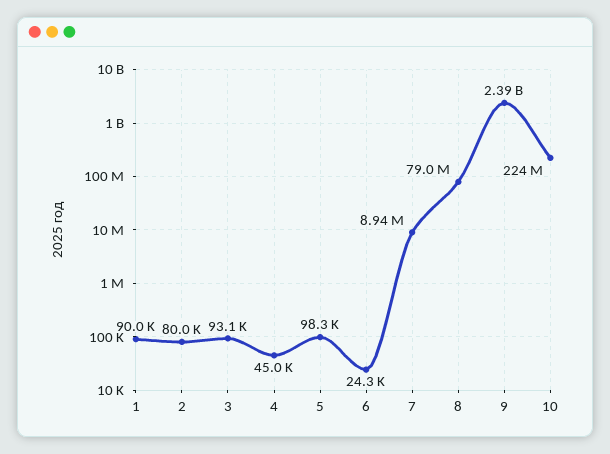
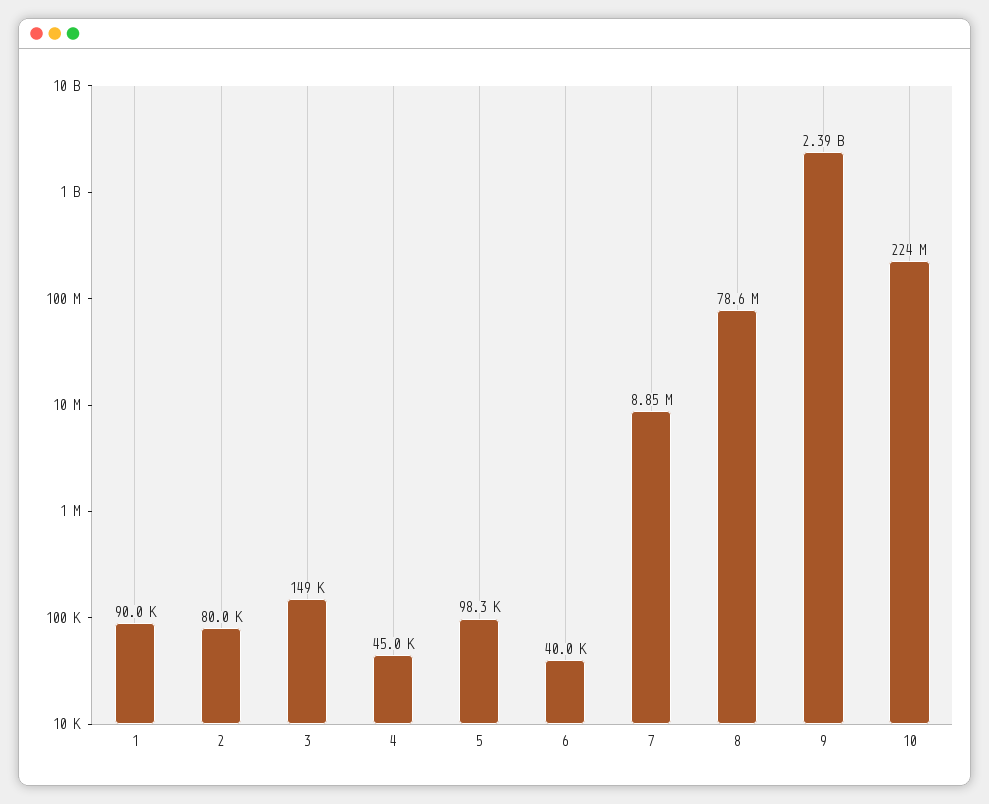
3: 93100 -> 149000
6: 24300 -> 40000
7: 8940000 -> 8850000
8: 79000000 -> 78600000

